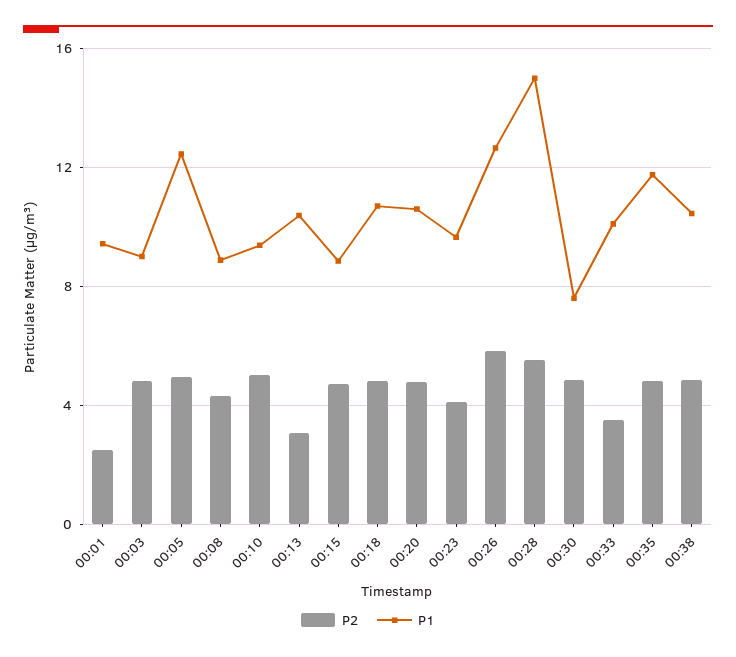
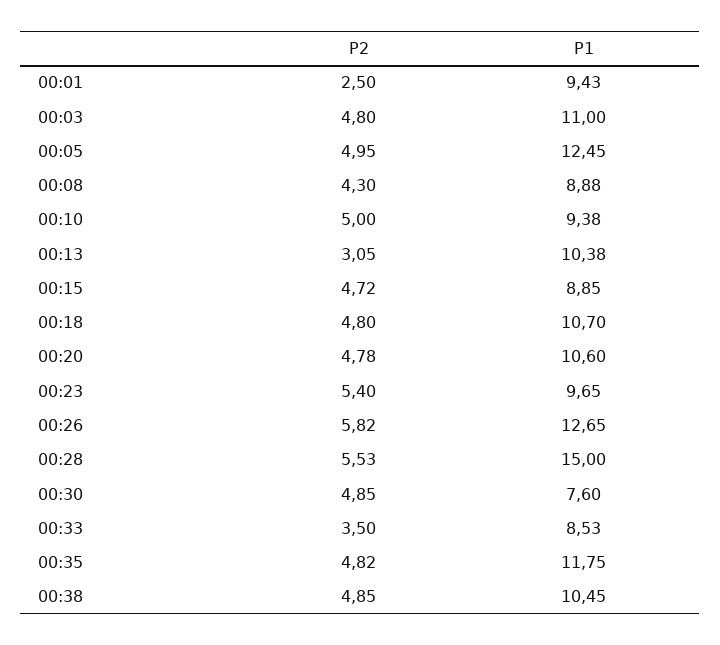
P1, 00:03: 9 -> 11
P2, 00:23: 4 -> 5.4
P1, 00:33: 10 -> 8.53

